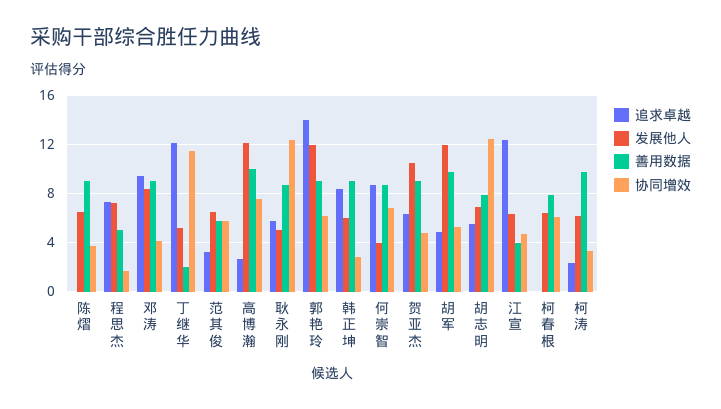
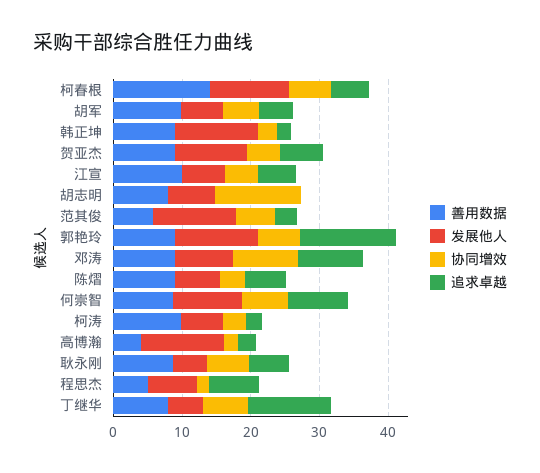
追求卓越, 陈熠: 0 -> 6
协同增效, 邓涛: 4 -> 10
善用数据, 丁继华: 2 -> 8
协同增效, 丁继华: 11.5 -> 6
发展他人, 范其俊: 6.5 -> 12
善用数据, 高博瀚: 10 -> 4
协同增效, 高博瀚: 7.5 -> 2
协同增效, 耿永刚: 12.5 -> 6
追求卓越, 韩正坤: 8.5 -> 2
发展他人, 韩正坤: 6 -> 12
发展他人, 何崇智: 4 -> 10
发展他人, 胡军: 12 -> 6
追求卓越, 胡志明: 5.5 -> 0
追求卓越, 江宣: 12.5 -> 6
善用数据, 江宣: 4 -> 10
追求卓越, 柯春根: 0 -> 6
发展他人, 柯春根: 6.5 -> 12
善用数据, 柯春根: 8 -> 14

